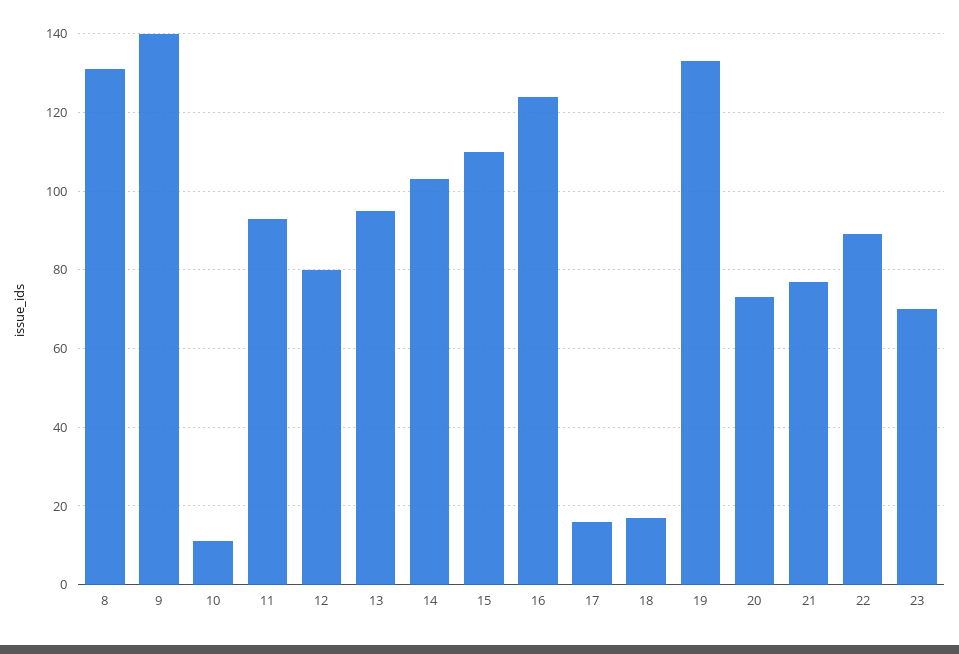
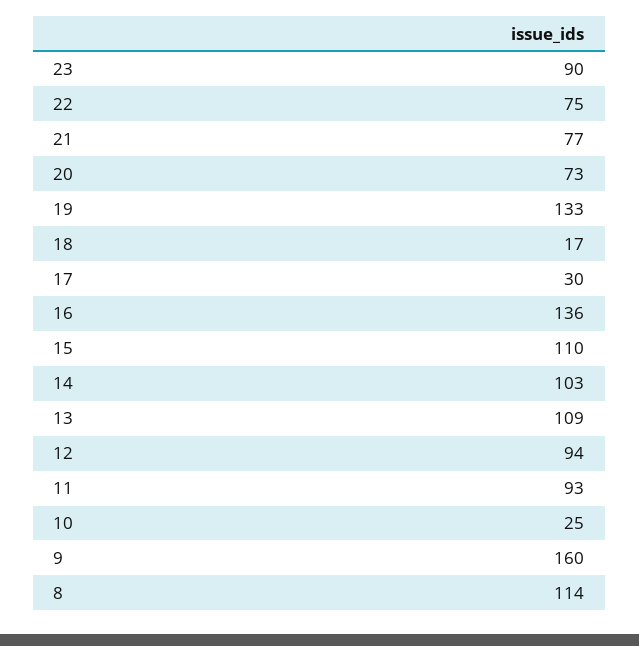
8: 130 -> 114
9: 140 -> 160
10: 10 -> 25
12: 80 -> 94
13: 95 -> 109
16: 125 -> 136
17: 15 -> 30
22: 90 -> 75
23: 70 -> 90

